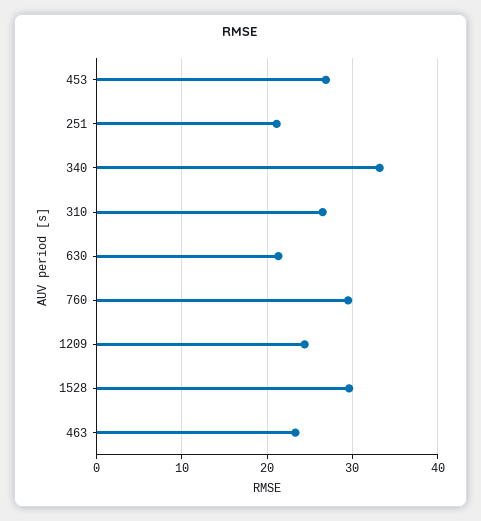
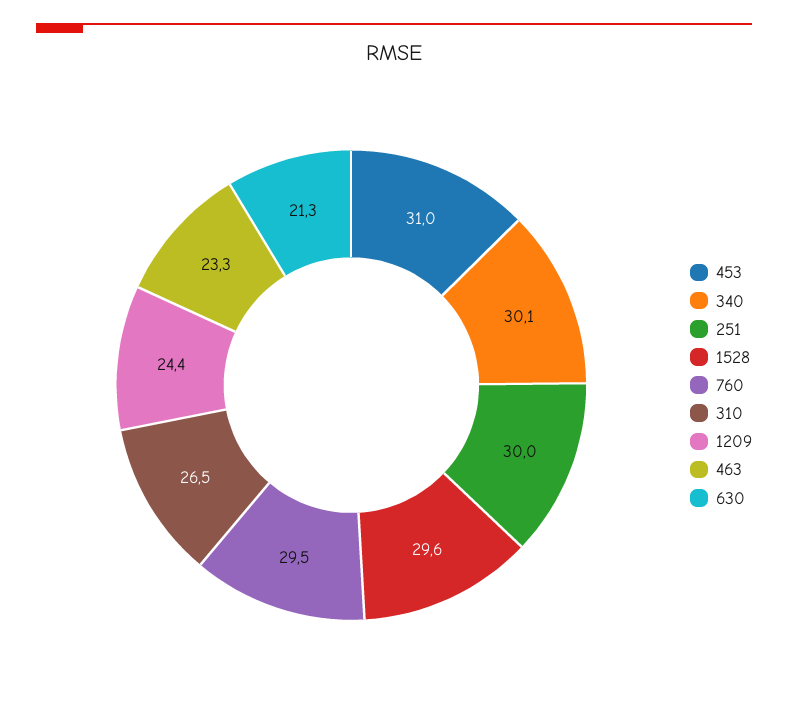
453: 27 -> 31
251: 21 -> 30
340: 33 -> 30.1

